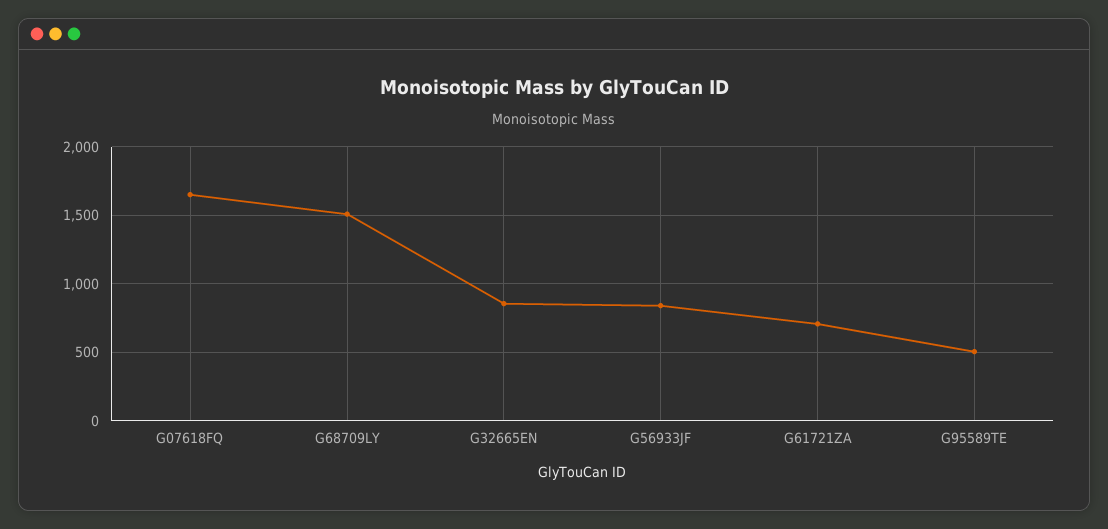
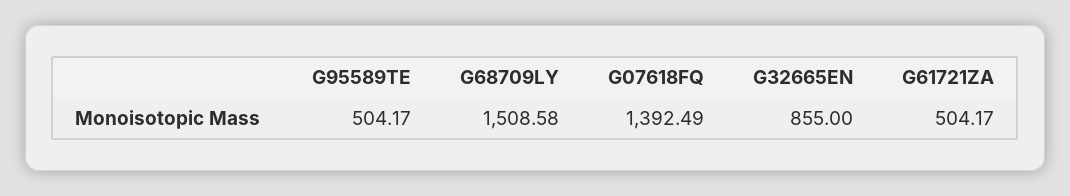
G07618FQ: 1650 -> 1392.49
G56933JF: 850 -> none
G61721ZA: 700 -> 504.17

